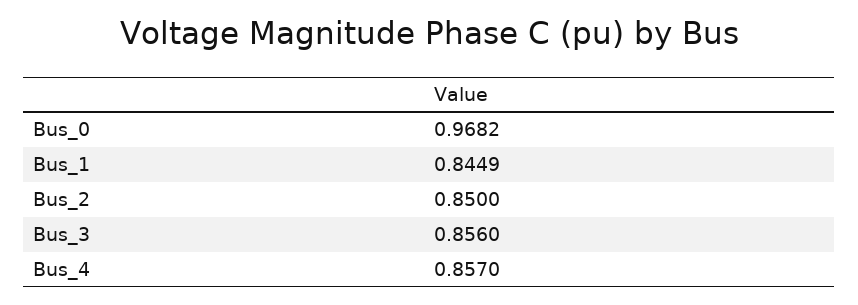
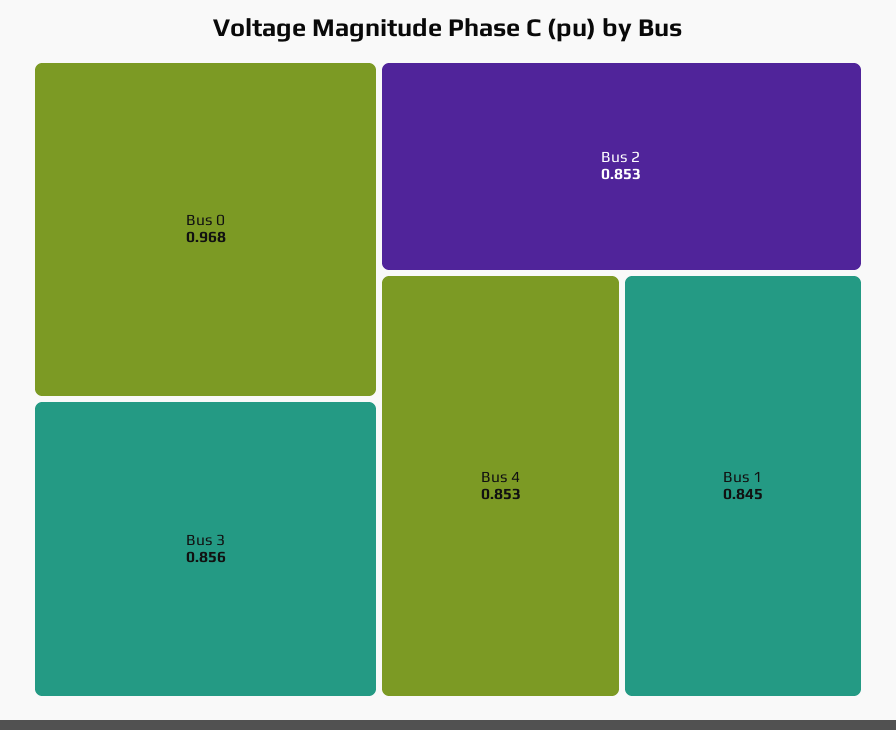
Bus_2: 0.85 -> 0.853
Bus_4: 0.857 -> 0.853

